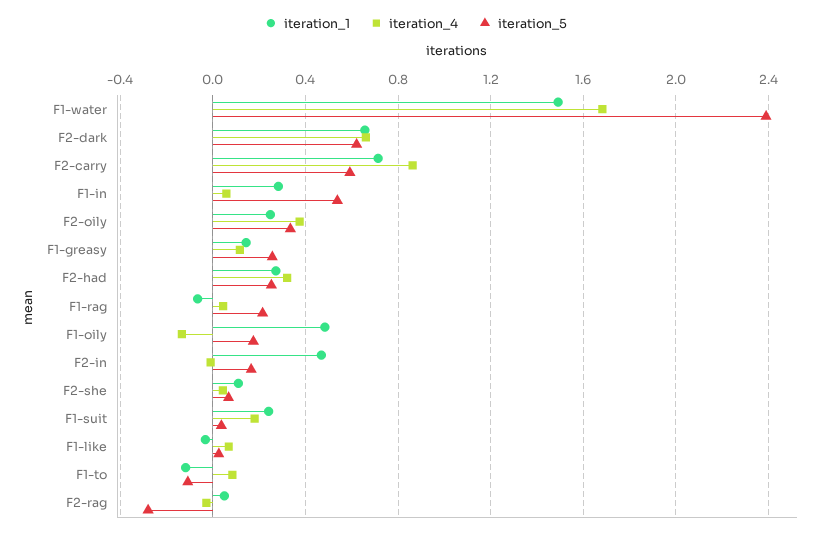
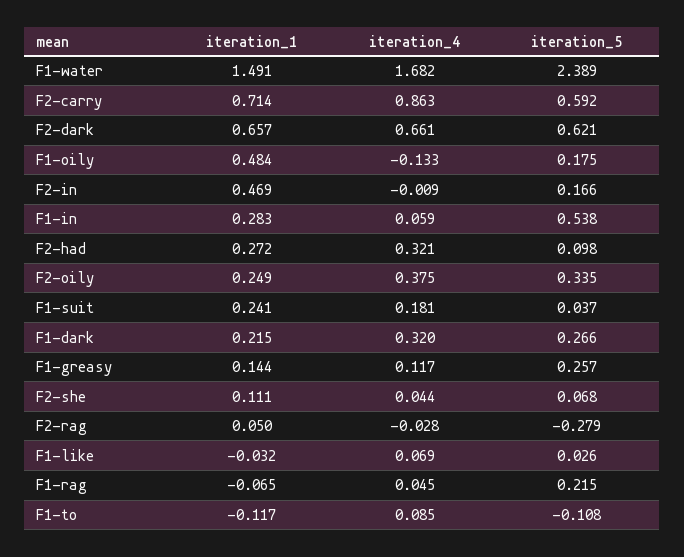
iteration_5, F2-had: 0.25 -> 0.098
iteration_1, F1-dark: none -> 0.215
iteration_4, F1-dark: none -> 0.32
iteration_5, F1-dark: none -> 0.266

